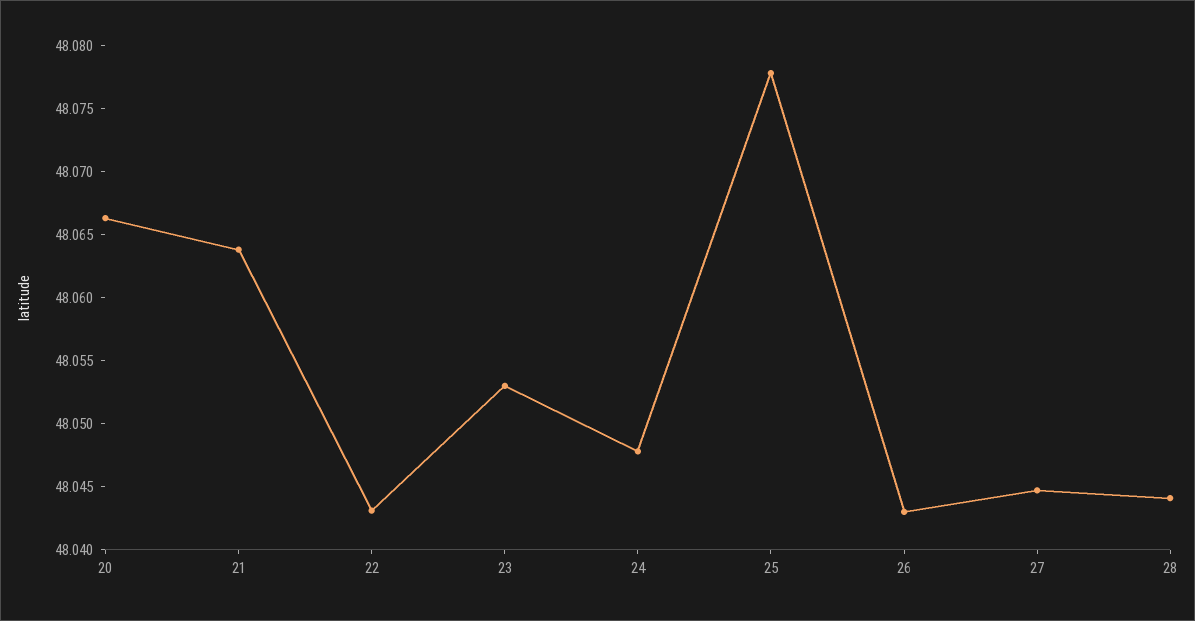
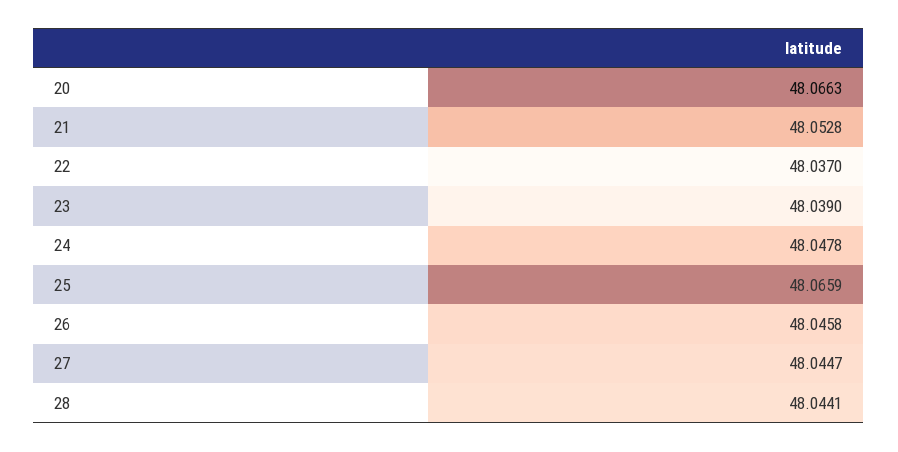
21: 48.064 -> 48.0528
22: 48.043 -> 48.037
23: 48.053 -> 48.039
25: 48.078 -> 48.0659
26: 48.043 -> 48.0458

